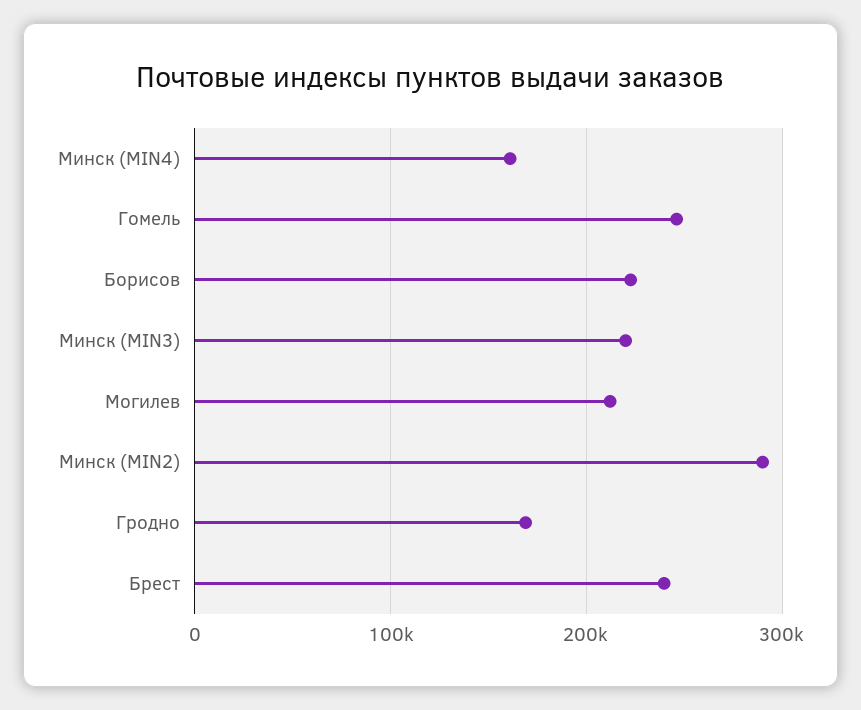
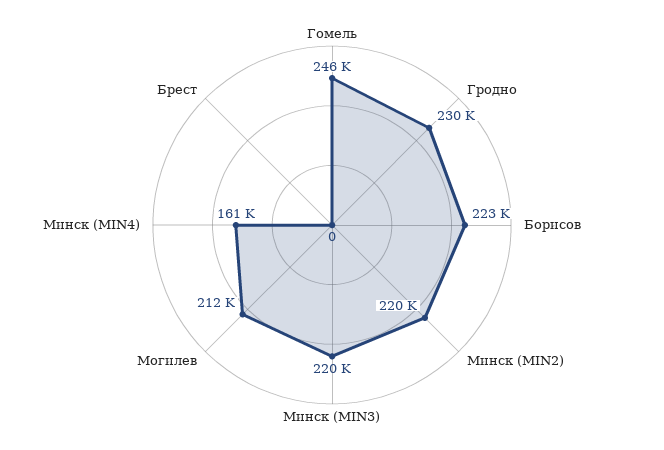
Минск (MIN2): 290000 -> 220000
Гродно: 170000 -> 230000
Брест: 240000 -> 0

